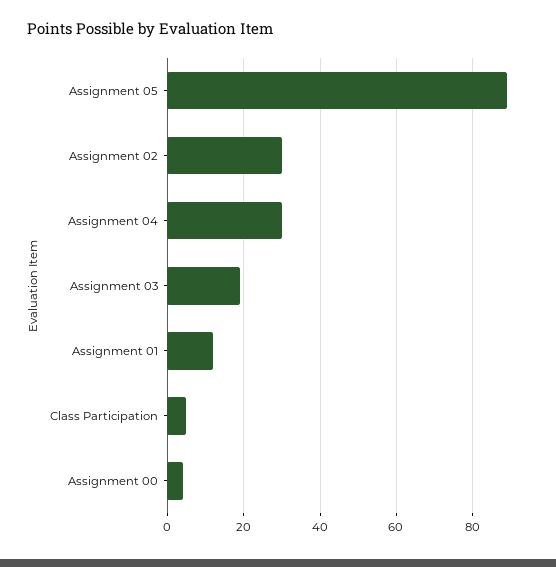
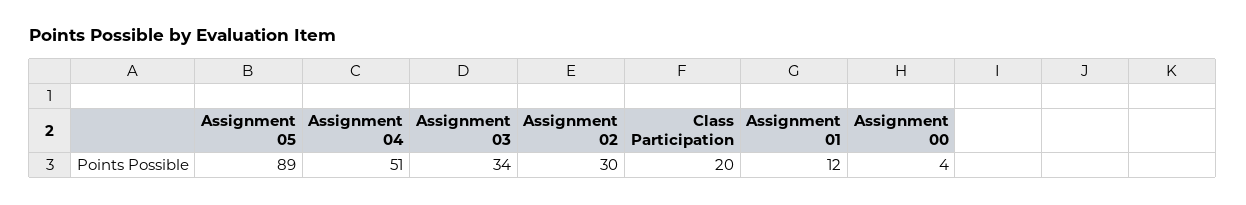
Assignment 04: 30 -> 51
Assignment 03: 20 -> 34
Class Participation: 5 -> 20

